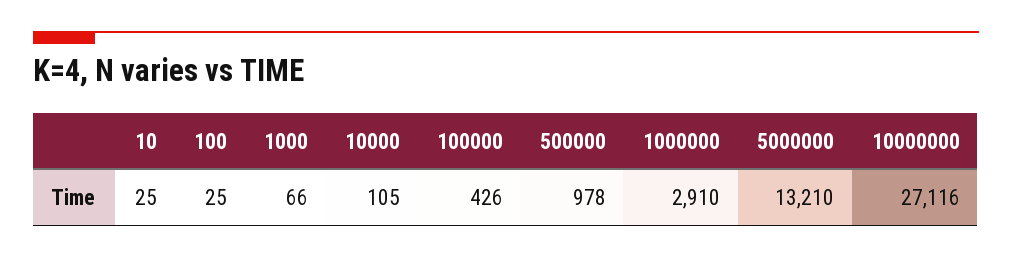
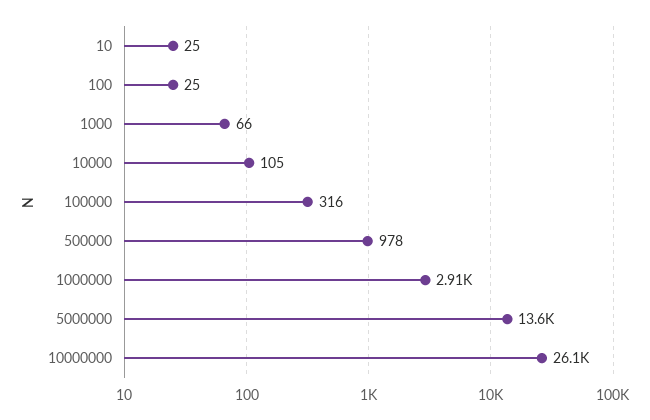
100000: 426 -> 316
5000000: 13210 -> 13600
10000000: 27116 -> 26100

